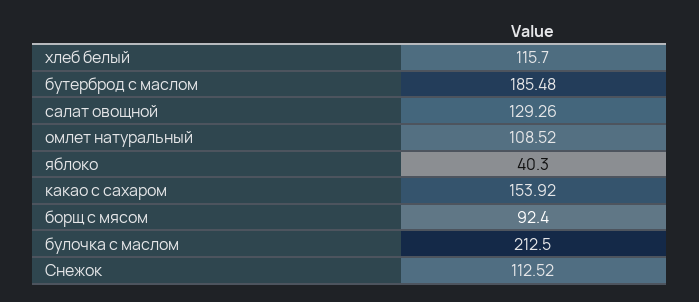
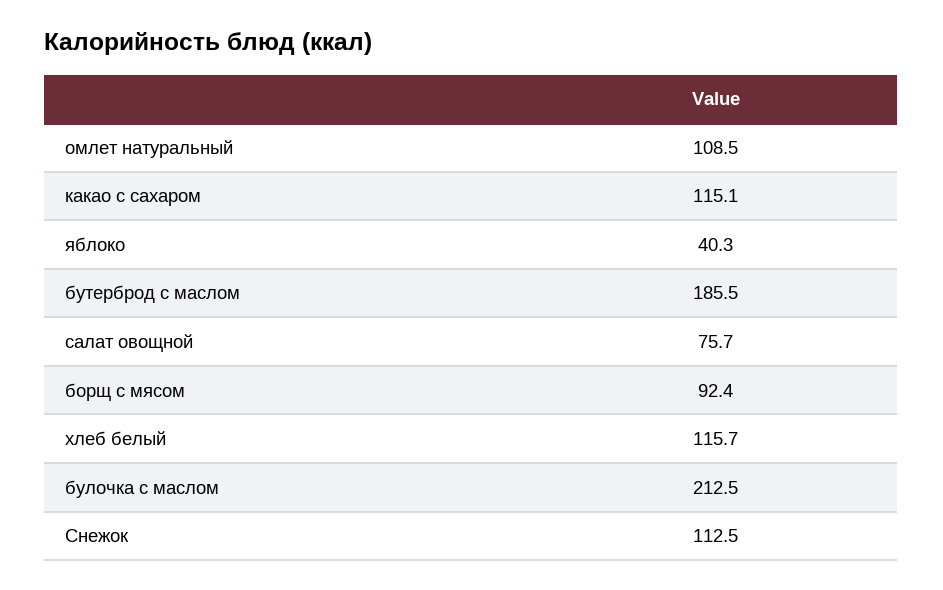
салат овощной: 129.26 -> 75.7
какао с сахаром: 153.92 -> 115.1

